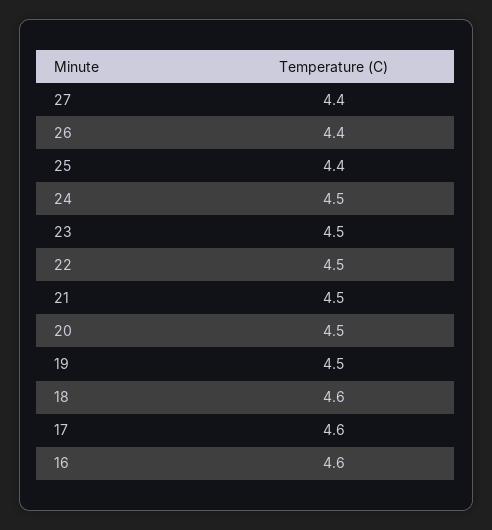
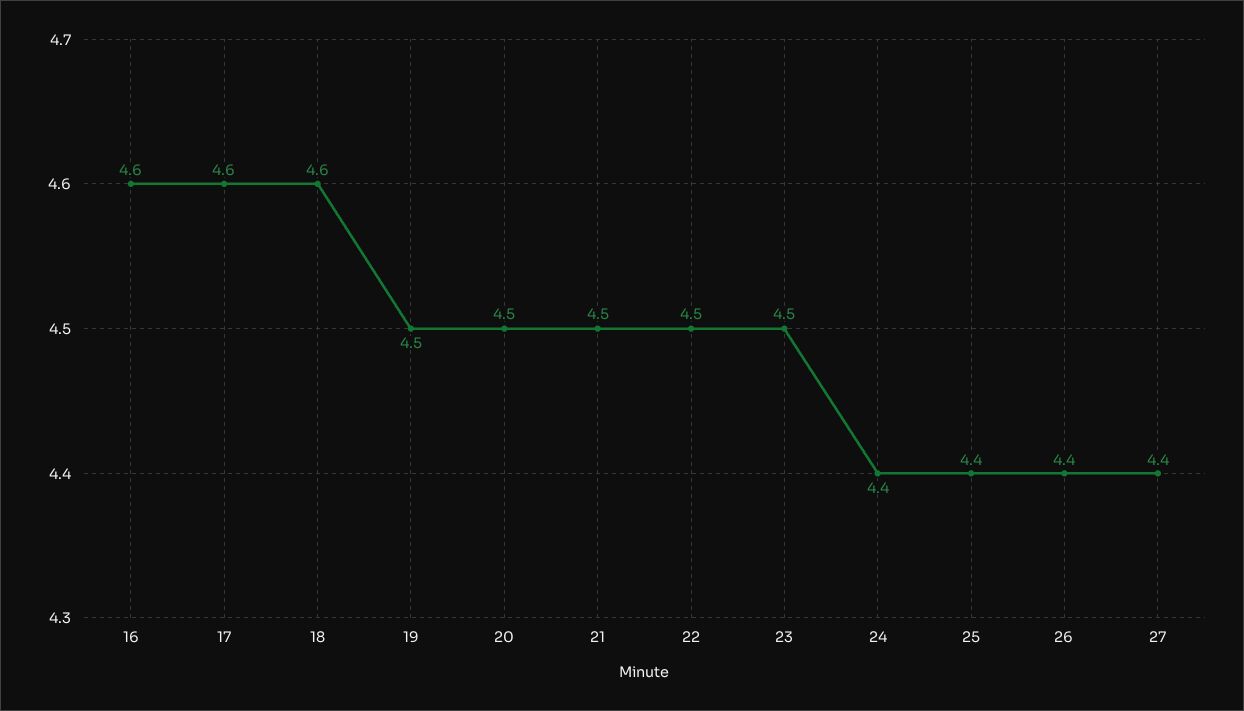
24: 4.5 -> 4.4

